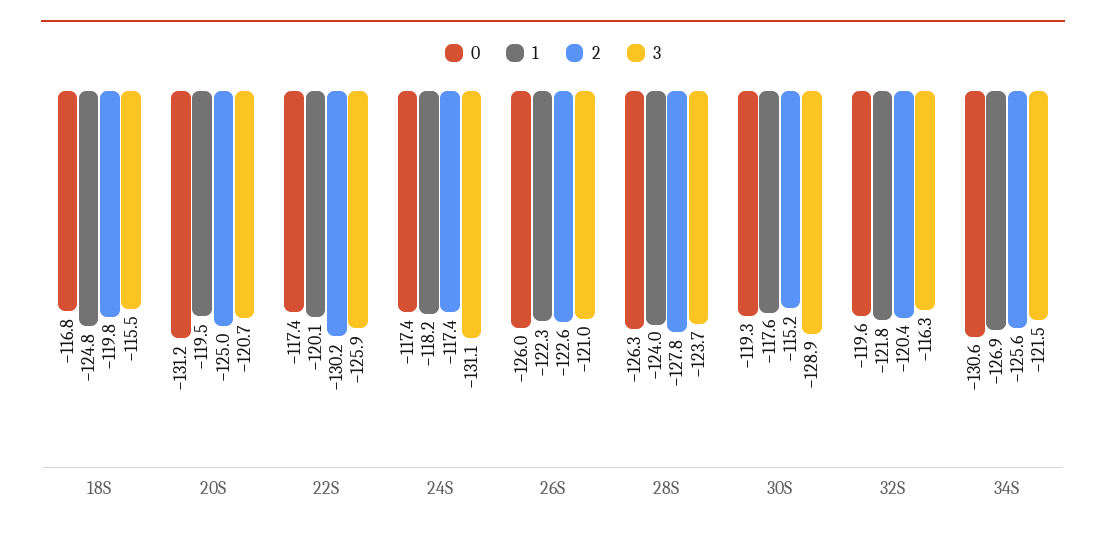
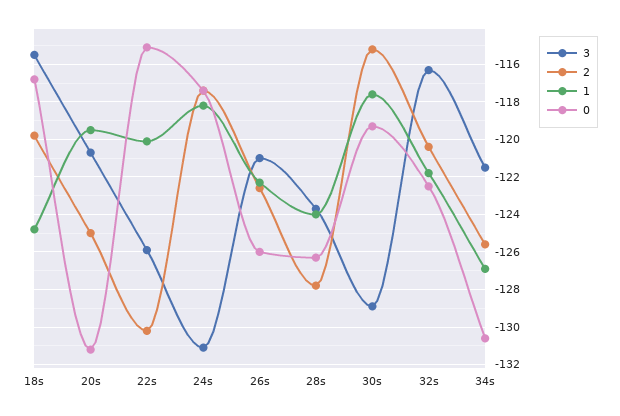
0, 22S: -117.4 -> -115
0, 32S: -119.6 -> -122.5

